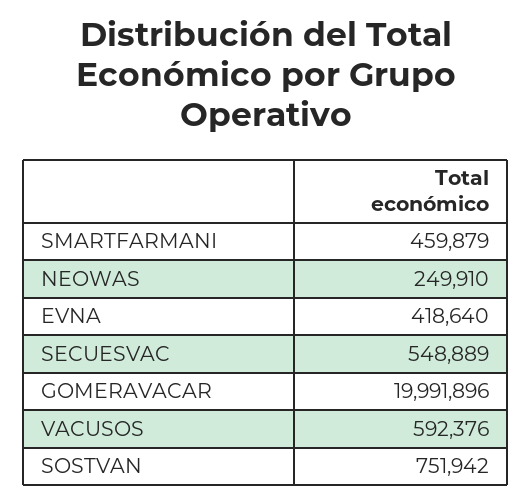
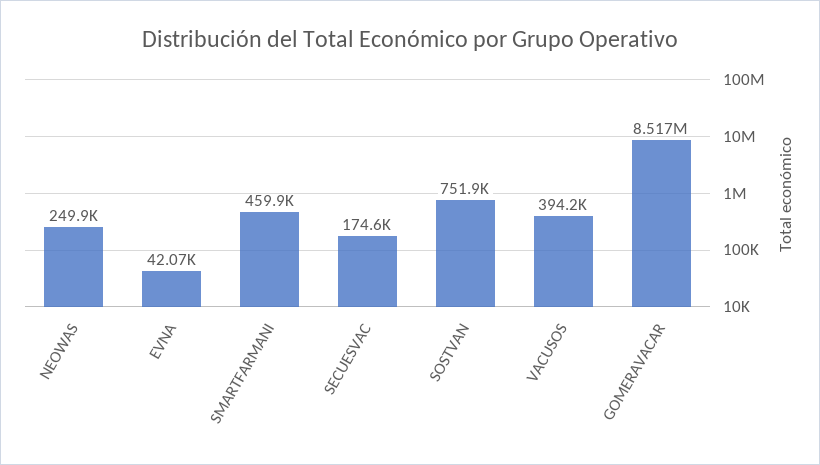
EVNA: 418640 -> 42070
SECUESVAC: 548889 -> 174600
GOMERAVACAR: 19991896 -> 8517000
VACUSOS: 592376 -> 394200

